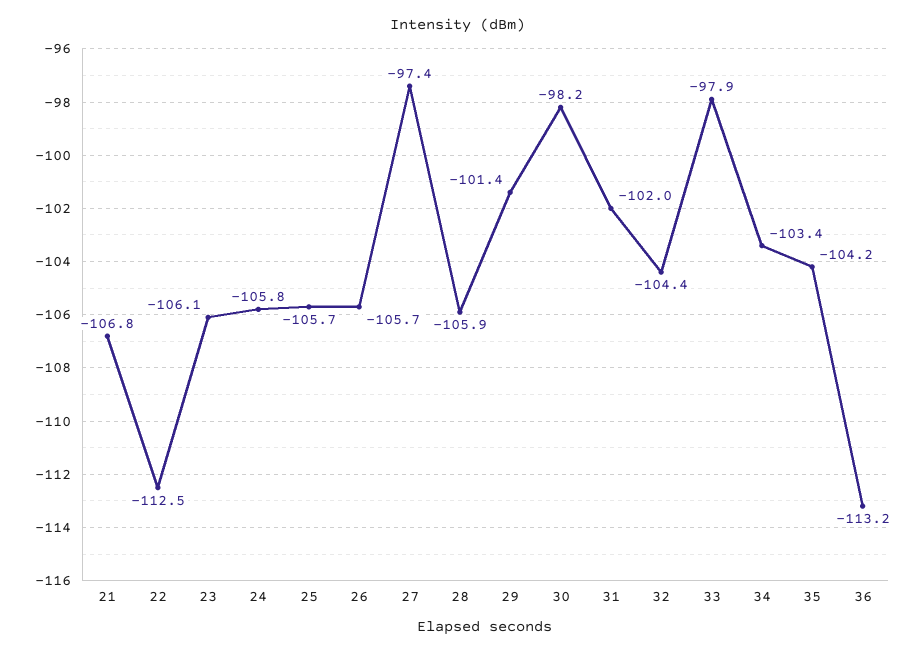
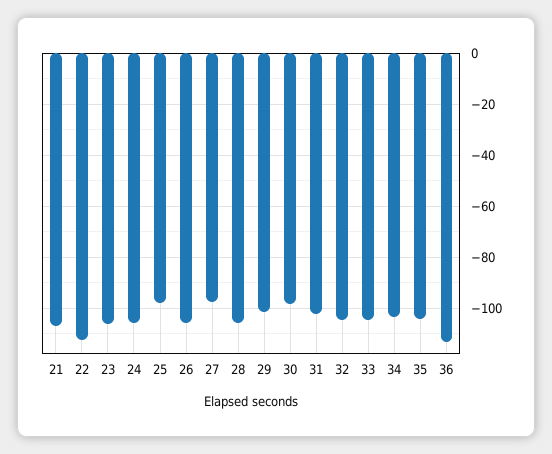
25: -105.7 -> -97.5
33: -97.9 -> -105

